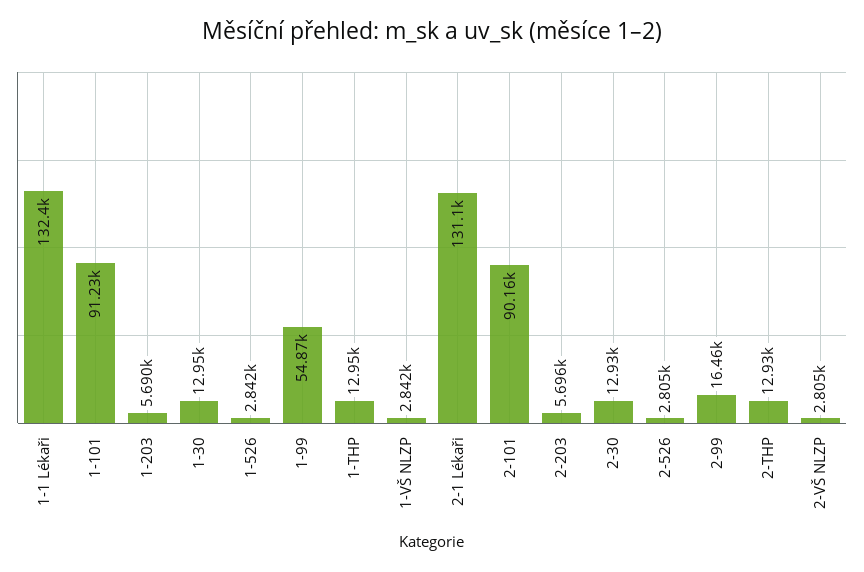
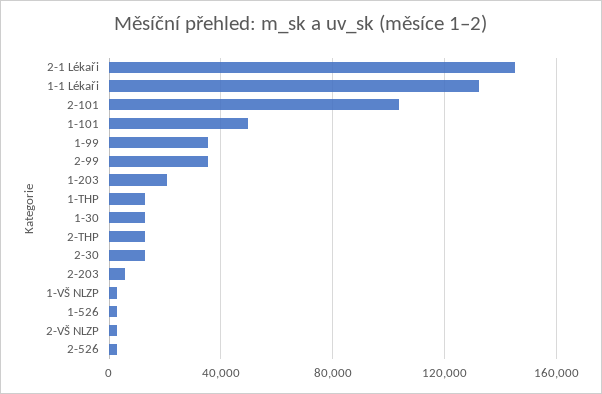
1-101: 91230 -> 50000
1-203: 5690 -> 20000
1-99: 54870 -> 35000
2-1 Lékaři: 131100 -> 145000
2-101: 90160 -> 105000
2-99: 16460 -> 35000

